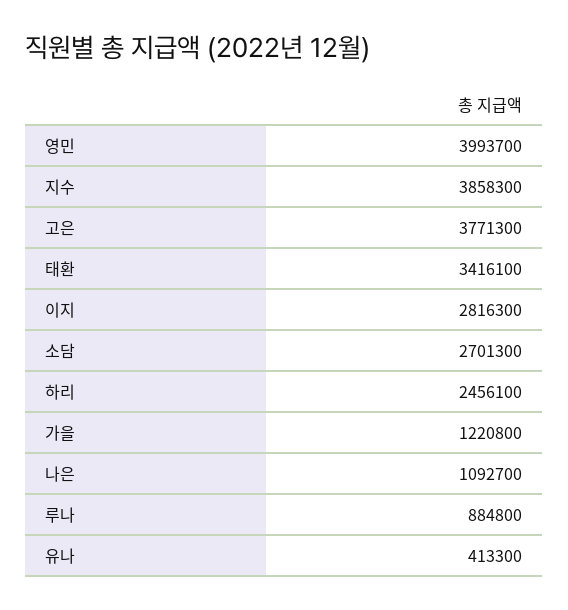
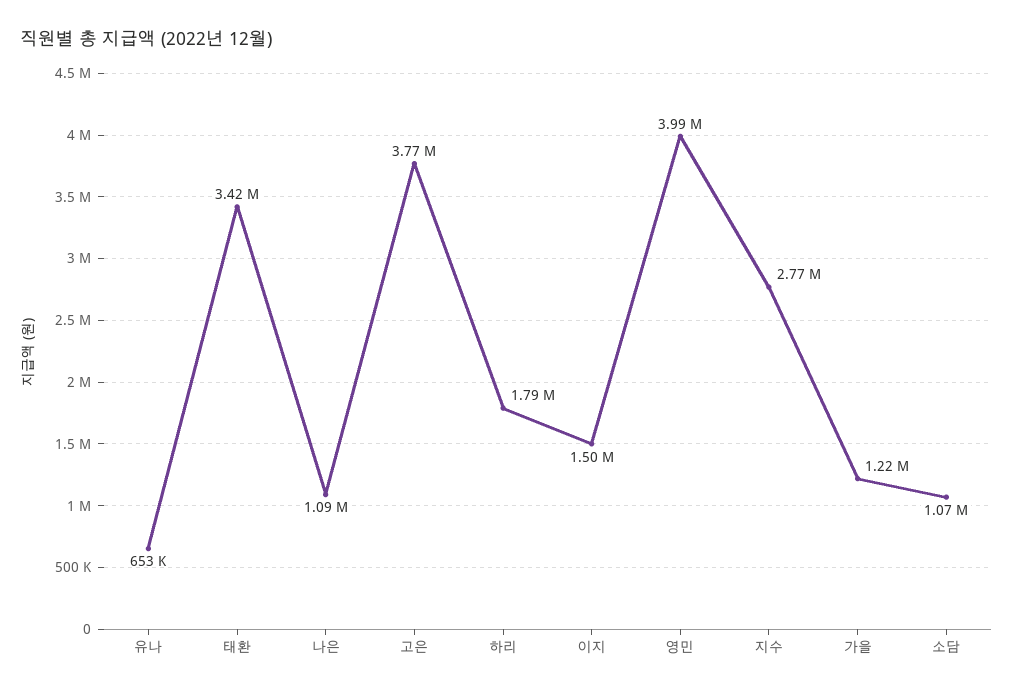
지수: 3858300 -> 2770000
이지: 2816300 -> 1500000
소담: 2701300 -> 1070000
하리: 2456100 -> 1790000
루나: 884800 -> none
유나: 413300 -> 653000

